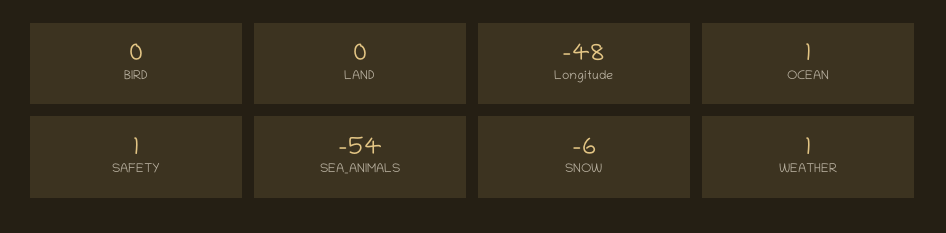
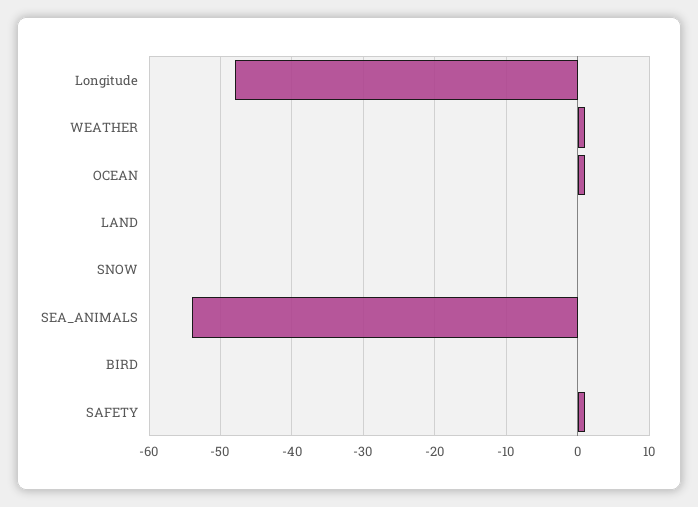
SNOW: -6 -> 0

